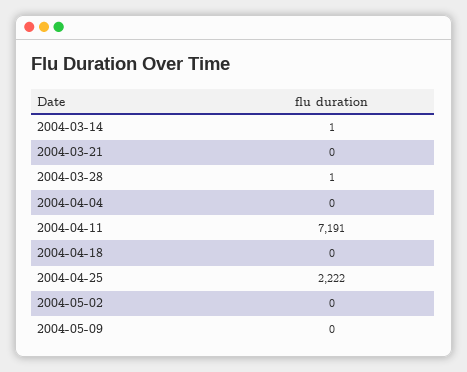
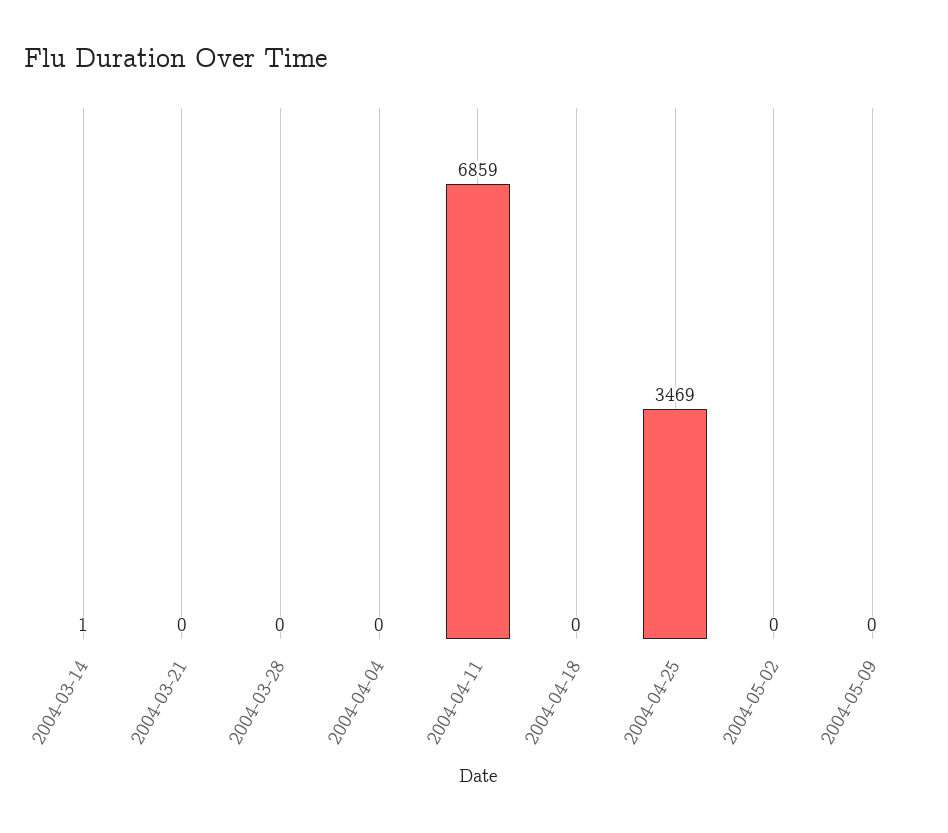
2004-03-28: 1 -> 0
2004-04-11: 7191 -> 6859
2004-04-25: 2222 -> 3469

